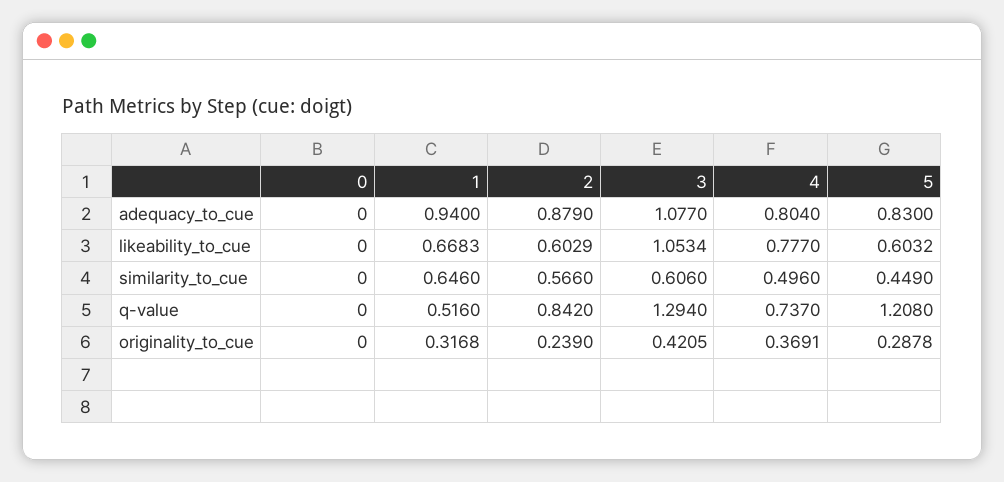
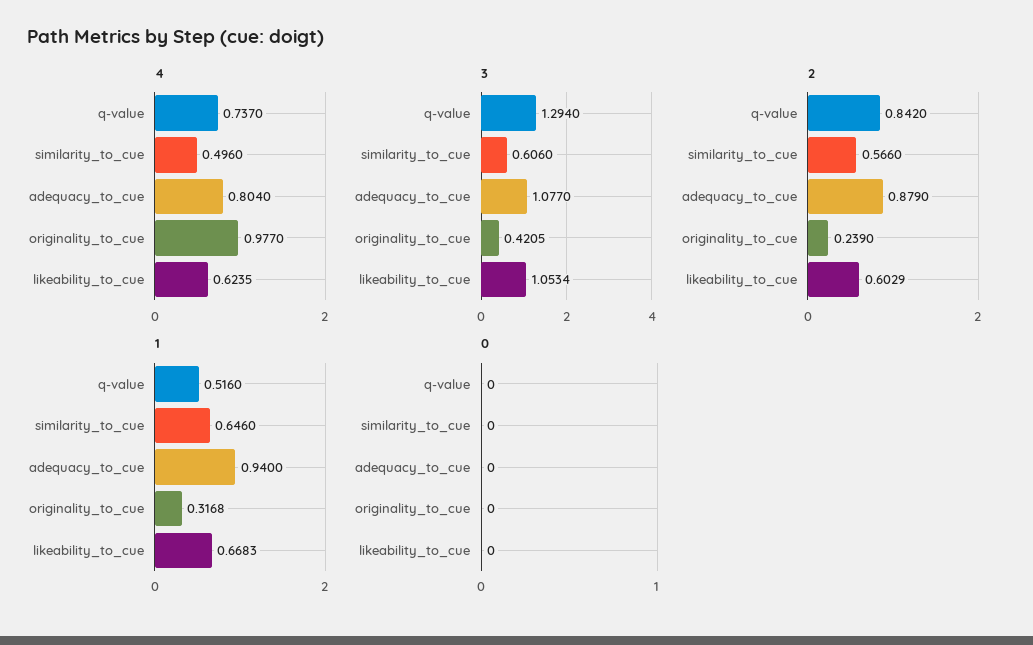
5, adequacy_to_cue: 0.83 -> none
4, likeability_to_cue: 0.777 -> 0.6235
5, likeability_to_cue: 0.6032 -> none
5, similarity_to_cue: 0.449 -> none
5, q-value: 1.208 -> none
4, originality_to_cue: 0.3691 -> 0.977
5, originality_to_cue: 0.2878 -> none

